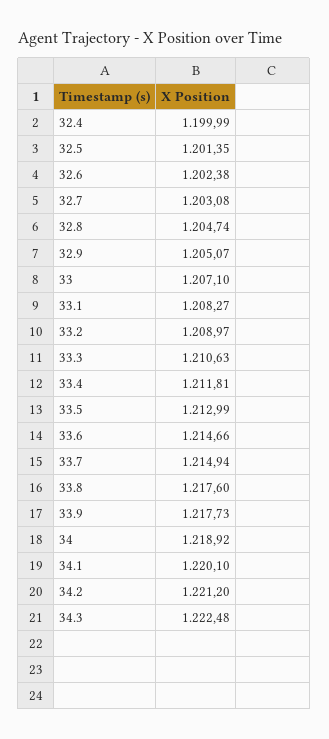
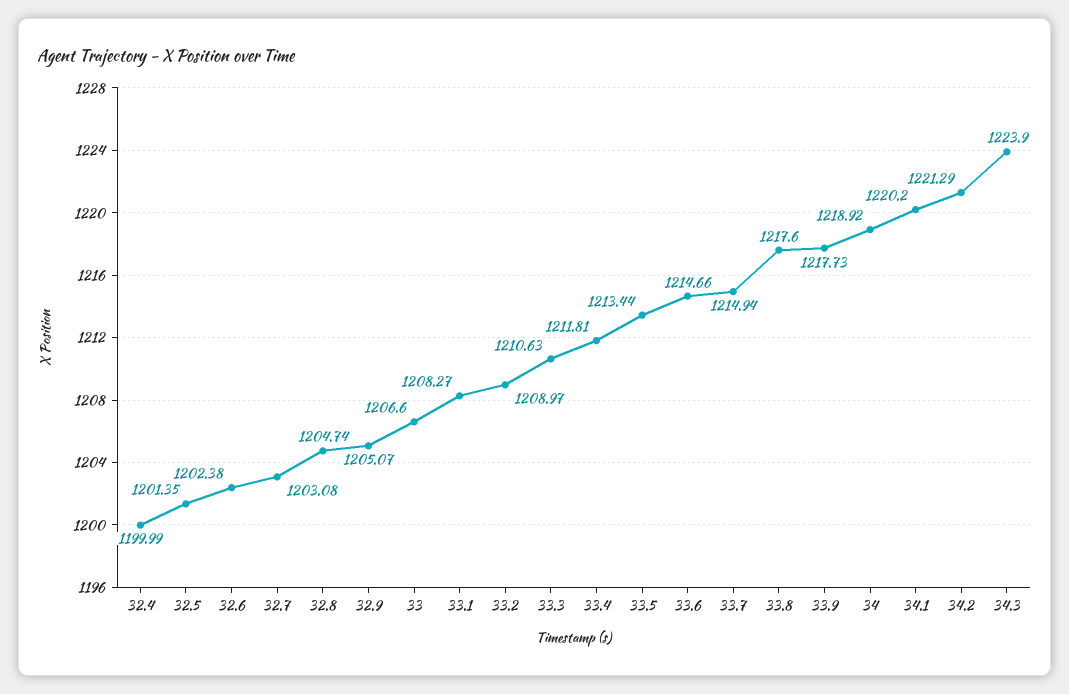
33: 1207.1 -> 1206.6
33.5: 1212.99 -> 1213.44
34.1: 1220.1 -> 1220.2
34.2: 1221.2 -> 1221.29
34.3: 1222.48 -> 1223.9

